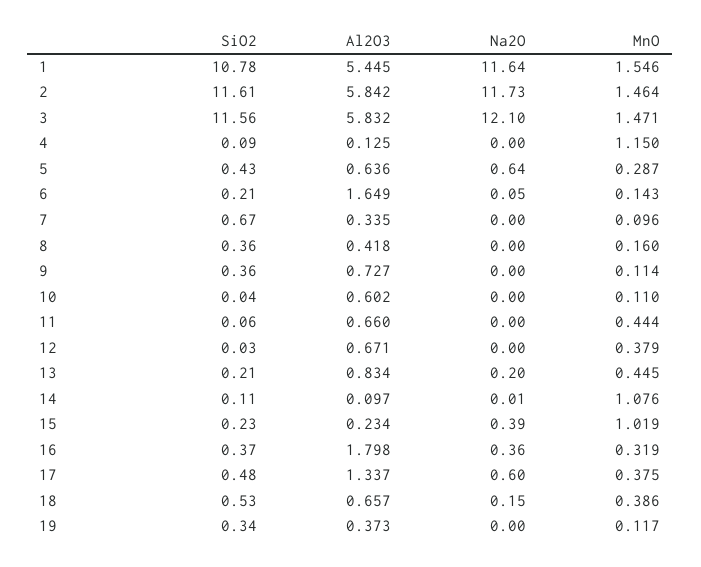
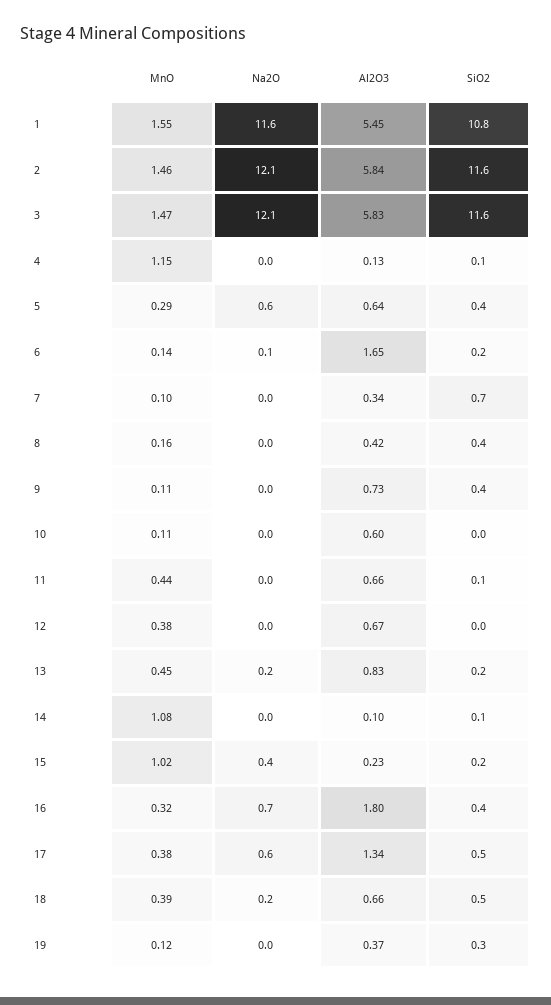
Na2O, 2: 11.73 -> 12.1
Na2O, 16: 0.36 -> 0.7

